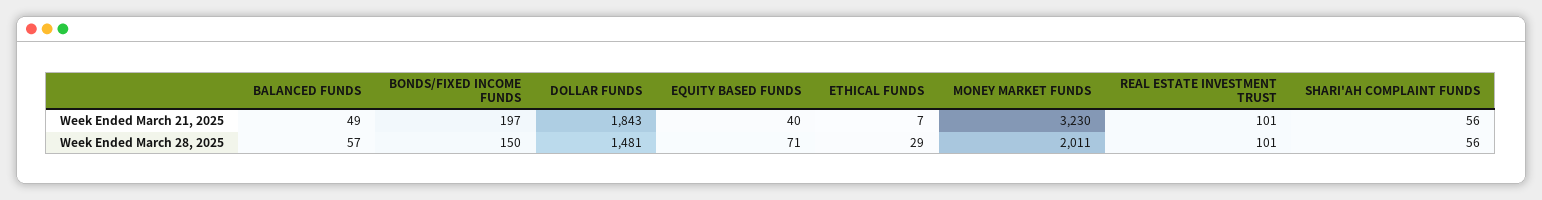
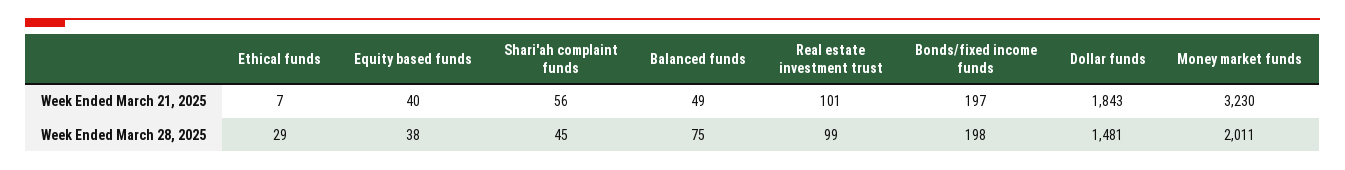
BALANCED FUNDS, Week Ended March 28, 2025: 57 -> 75
BONDS/FIXED INCOME FUNDS, Week Ended March 28, 2025: 150 -> 198
EQUITY BASED FUNDS, Week Ended March 28, 2025: 71 -> 38
REAL ESTATE INVESTMENT TRUST, Week Ended March 28, 2025: 101 -> 99
SHARI'AH COMPLAINT FUNDS, Week Ended March 28, 2025: 56 -> 45

